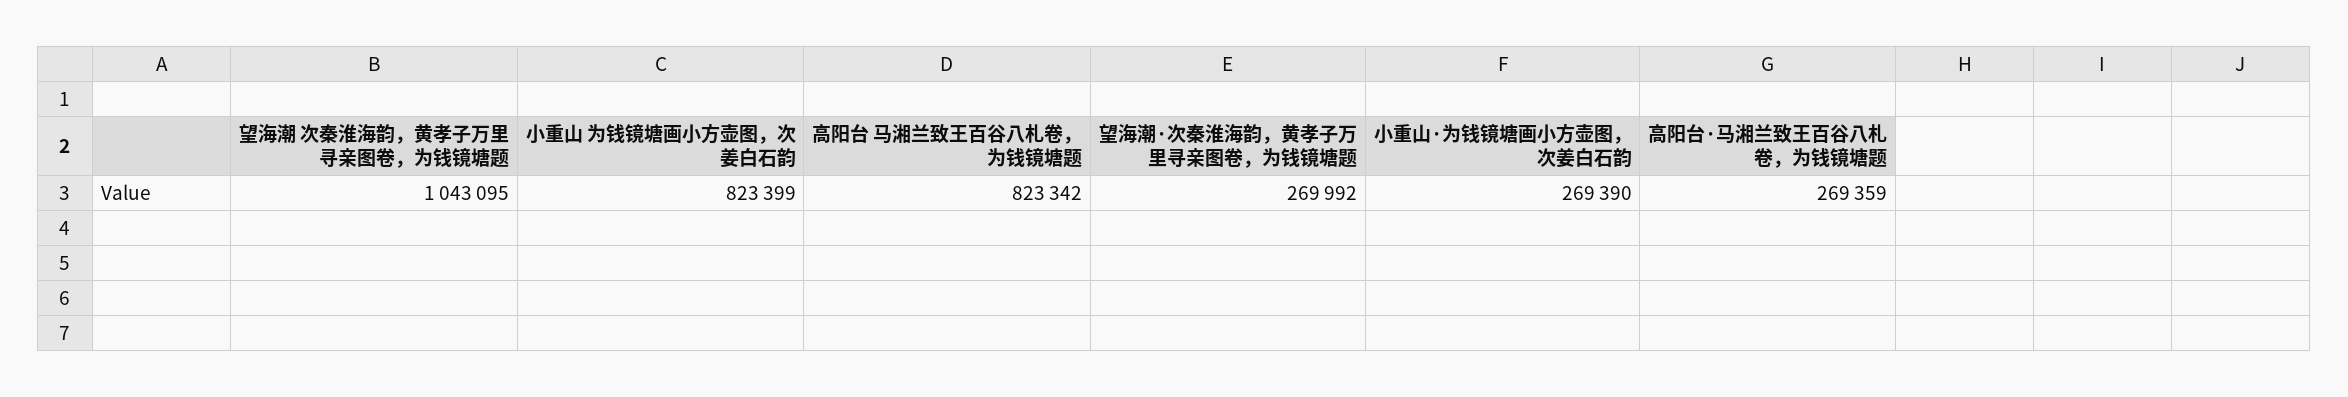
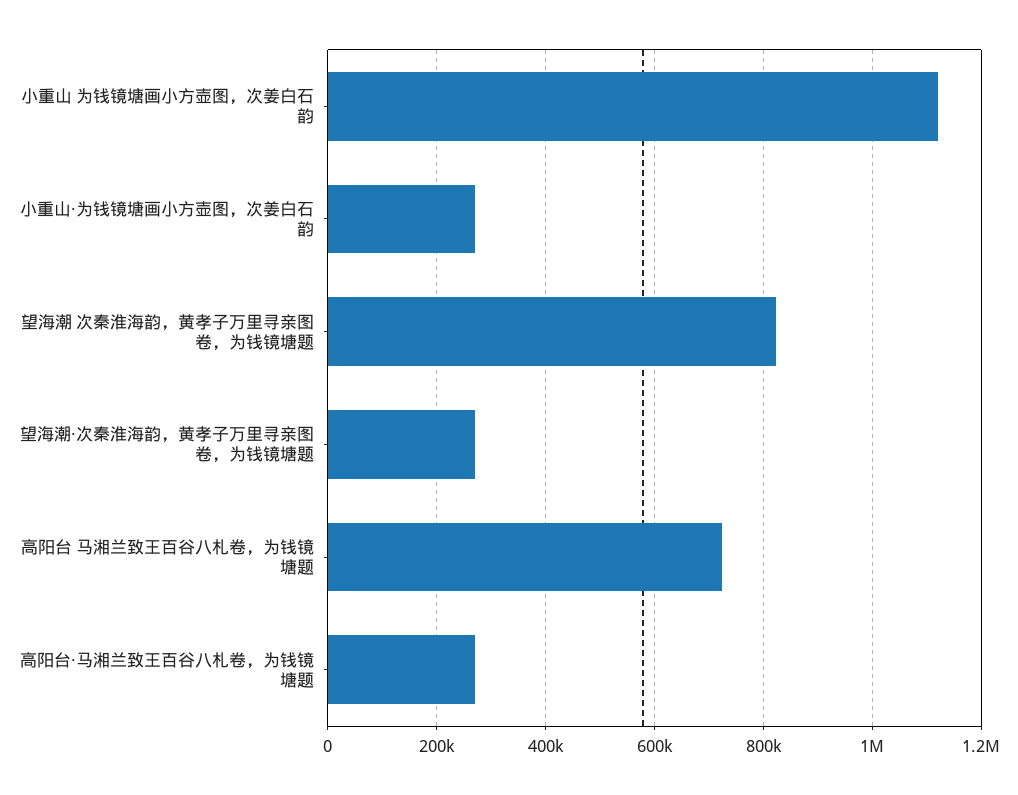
望海潮 次秦淮海韵，黄孝子万里寻亲图卷，为钱镜塘题: 1043095 -> 820000
小重山 为钱镜塘画小方壶图，次姜白石韵: 823399 -> 1120000
高阳台 马湘兰致王百谷八札卷，为钱镜塘题: 823342 -> 720000

